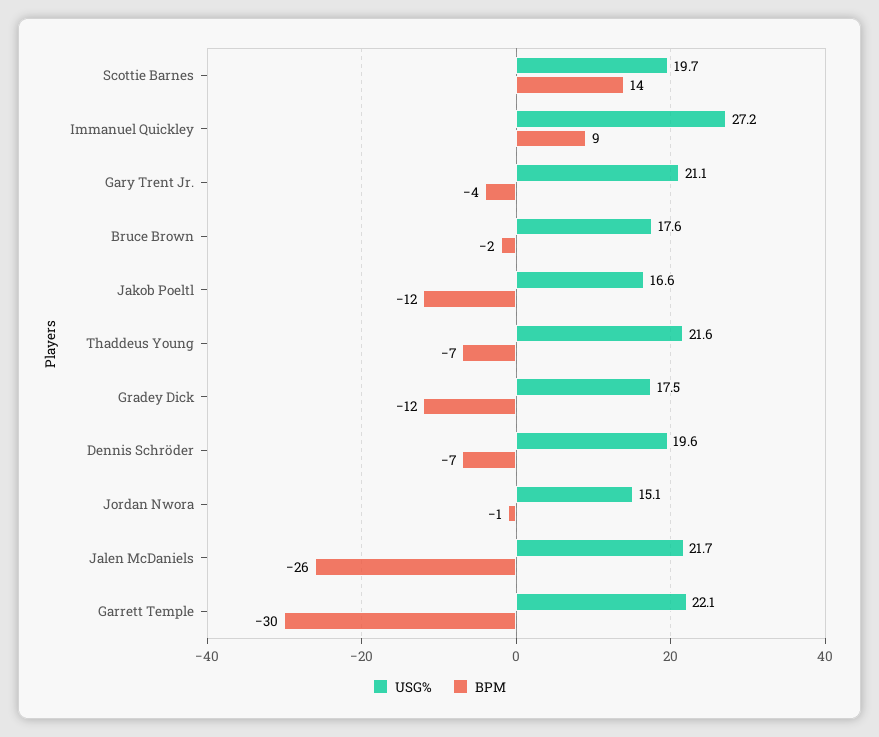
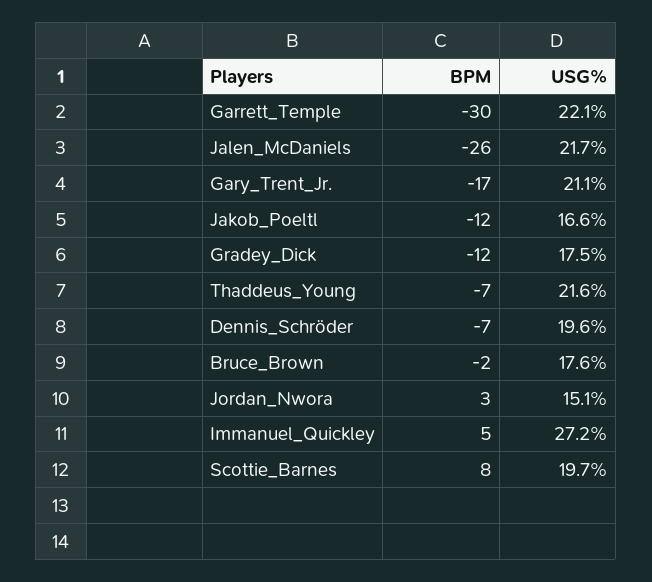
BPM, Scottie Barnes: 14 -> 8
BPM, Immanuel Quickley: 9 -> 5
BPM, Gary Trent Jr.: -4 -> -17
BPM, Jordan Nwora: -1 -> 3

